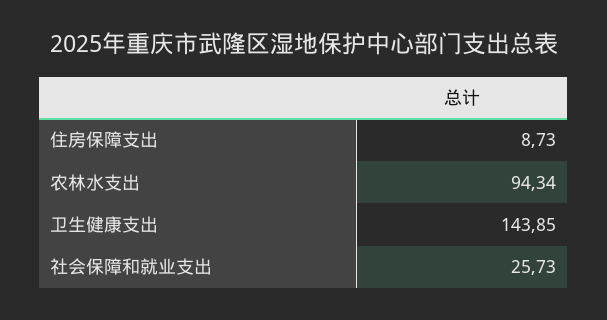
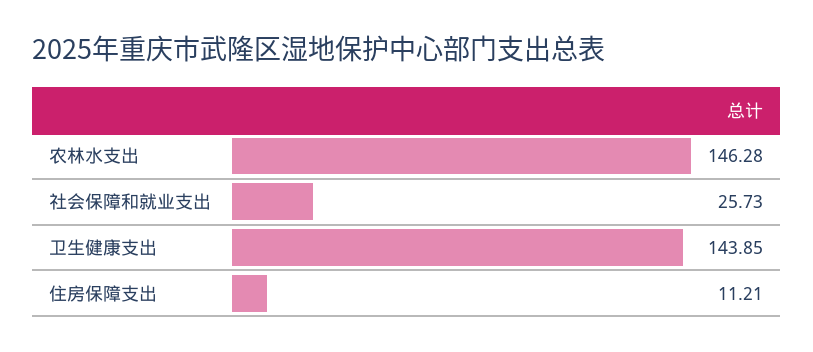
住房保障支出: 8.73 -> 11.21
农林水支出: 94.34 -> 146.28

